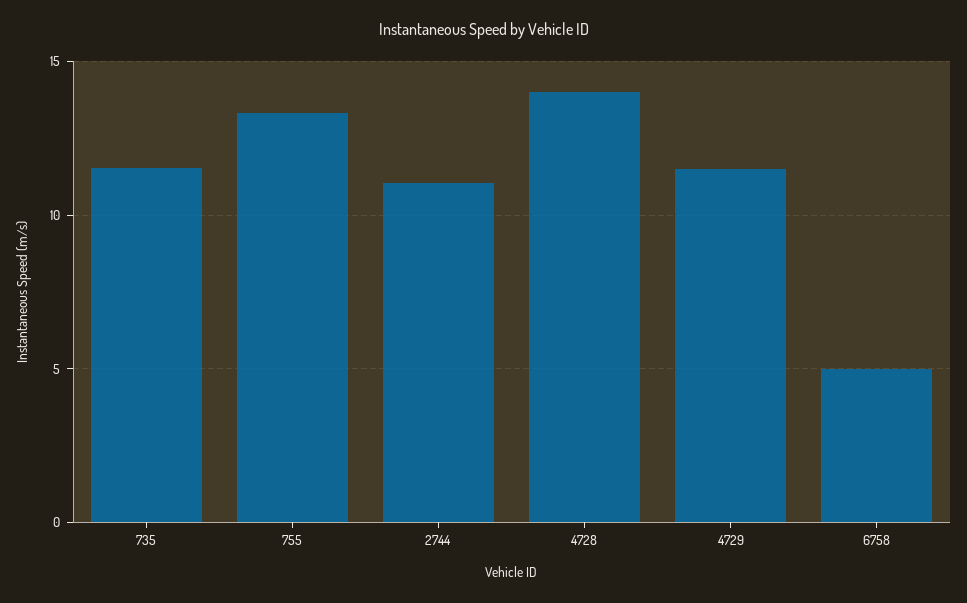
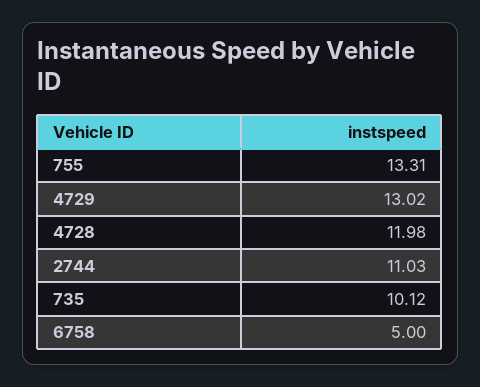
735: 11.5 -> 10.12
4728: 14 -> 11.98
4729: 11.5 -> 13.02

